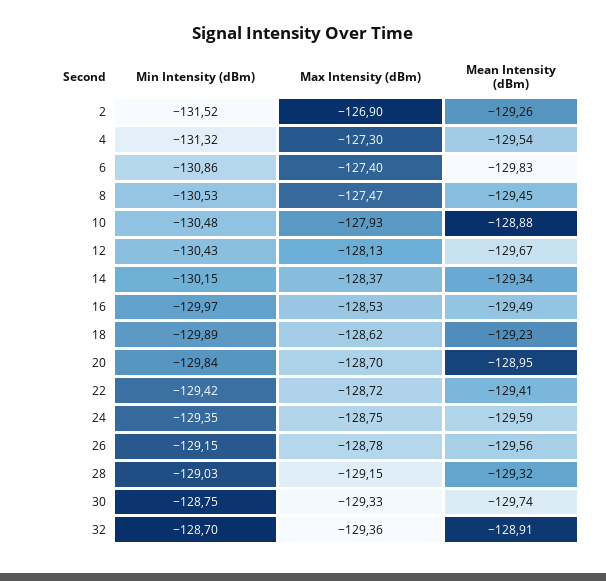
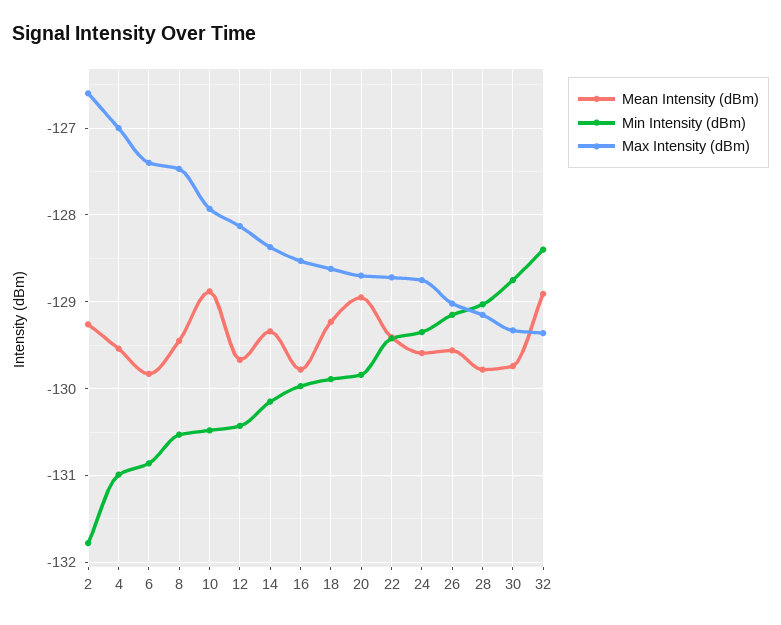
Min Intensity (dBm), 2: -131.52 -> -131.8
Max Intensity (dBm), 2: -126.9 -> -126.6
Min Intensity (dBm), 4: -131.32 -> -131
Max Intensity (dBm), 4: -127.3 -> -127
Mean Intensity (dBm), 16: -129.49 -> -129.8
Max Intensity (dBm), 26: -128.78 -> -129
Mean Intensity (dBm), 28: -129.32 -> -129.8
Min Intensity (dBm), 32: -128.7 -> -128.4

